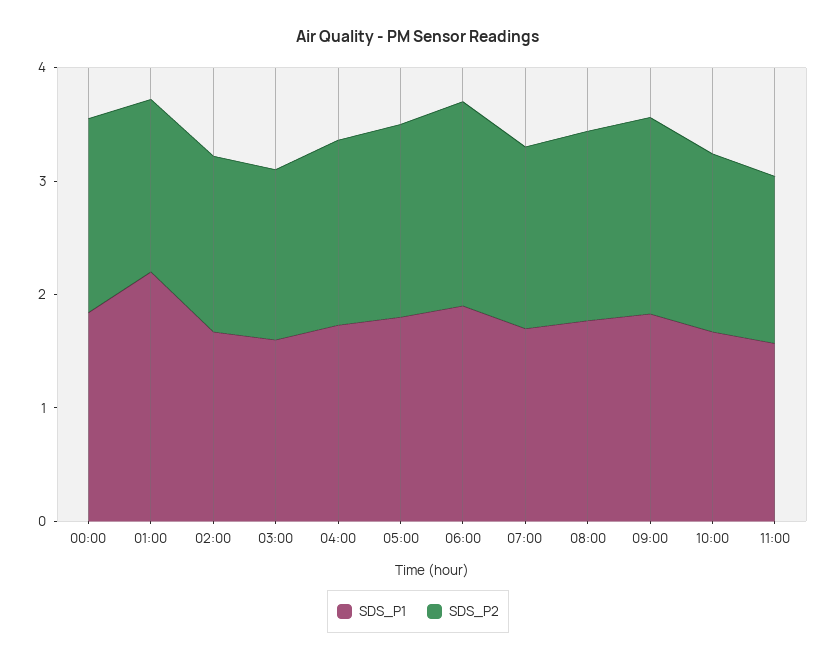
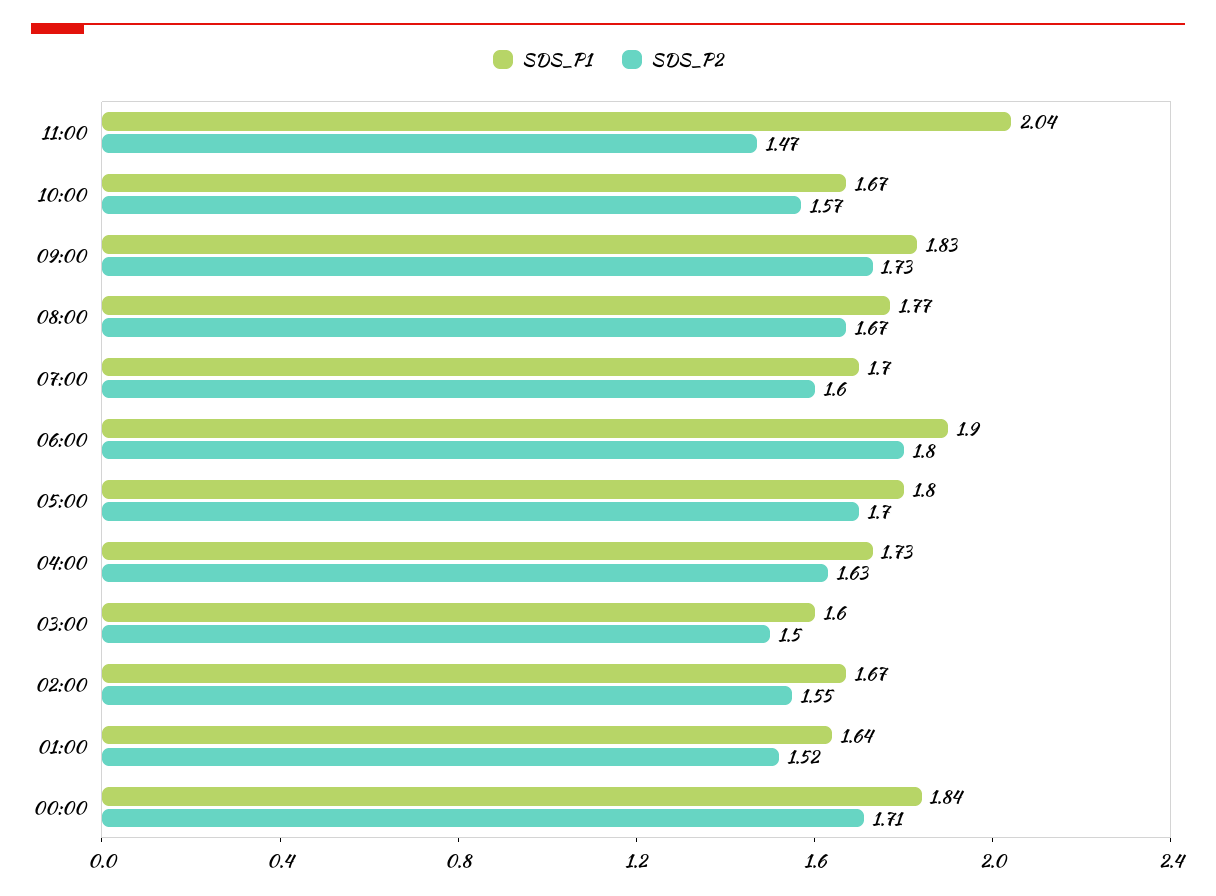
SDS_P1, 01:00: 2.2 -> 1.64
SDS_P1, 11:00: 1.6 -> 2.04

